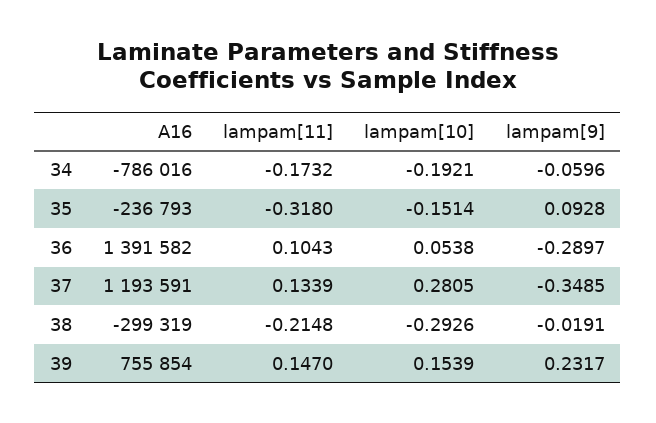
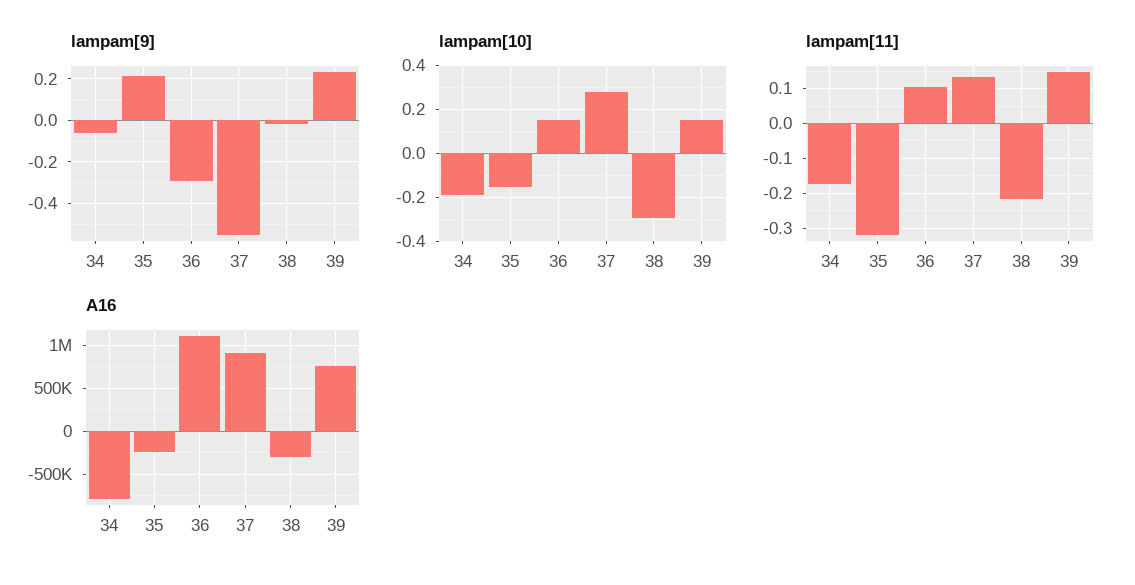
lampam[9], 35: 0.0928 -> 0.2
A16, 36: 1391582 -> 1100000
lampam[10], 36: 0.0538 -> 0.15
A16, 37: 1193591 -> 900000
lampam[9], 37: -0.3485 -> -0.55

